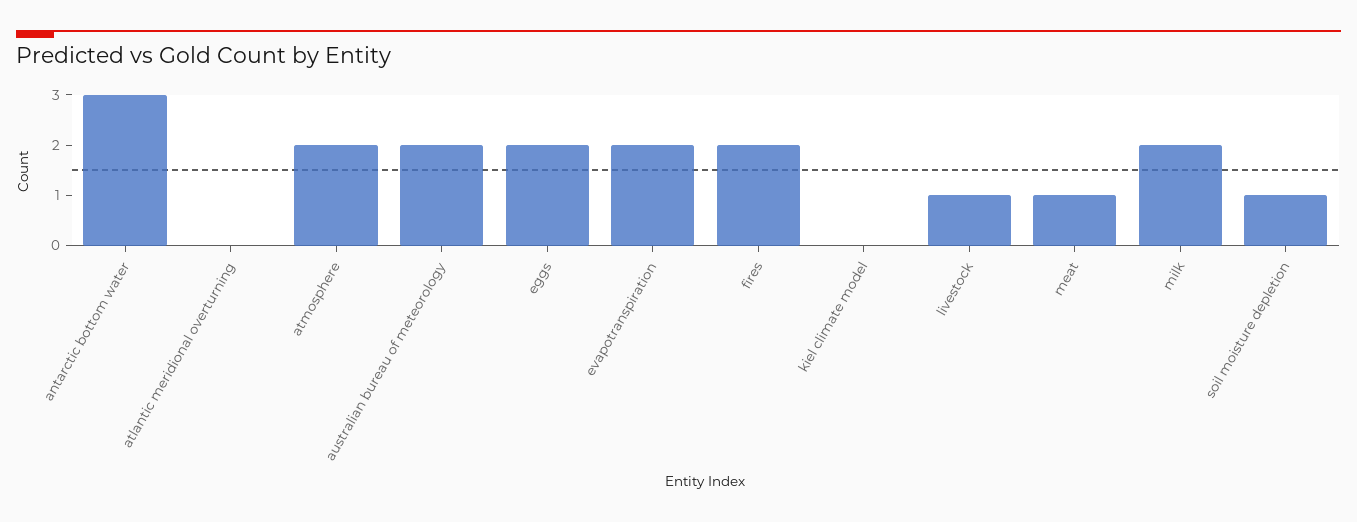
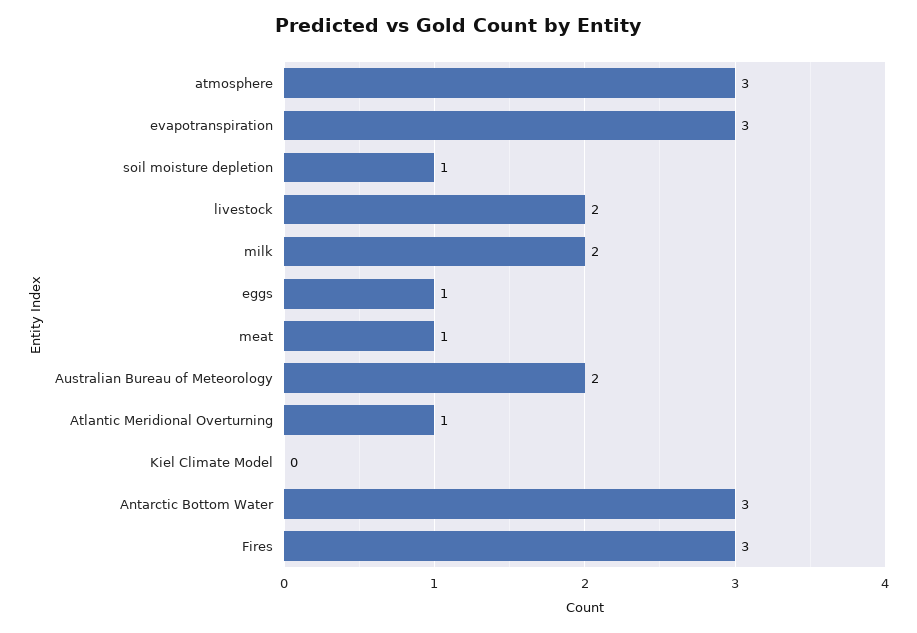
atlantic meridional overturning: 0 -> 1
atmosphere: 2 -> 3
eggs: 2 -> 1
evapotranspiration: 2 -> 3
fires: 2 -> 3
livestock: 1 -> 2

